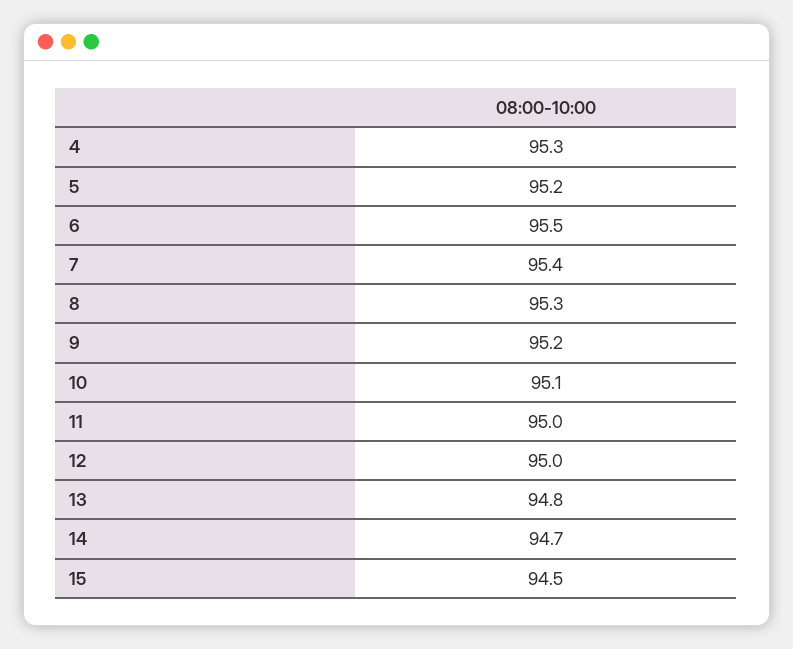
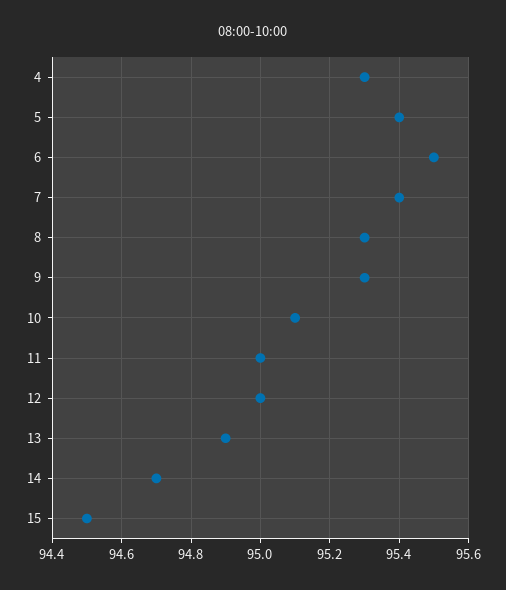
5: 95.2 -> 95.4
9: 95.2 -> 95.3
13: 94.8 -> 94.9

